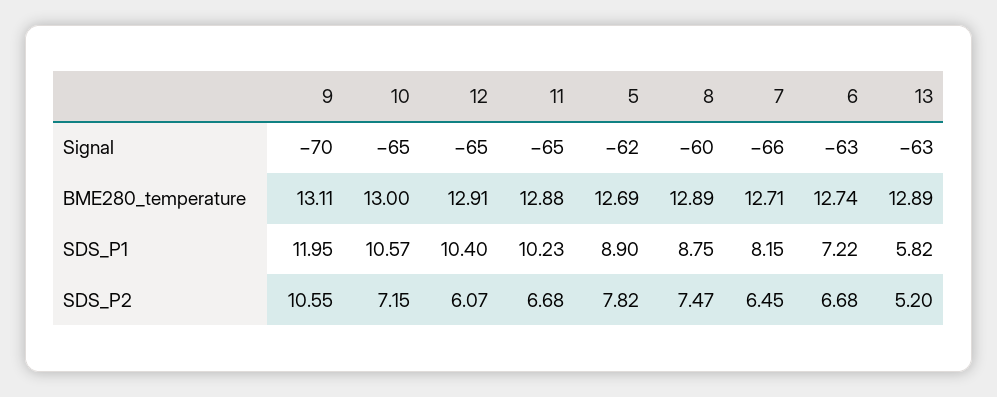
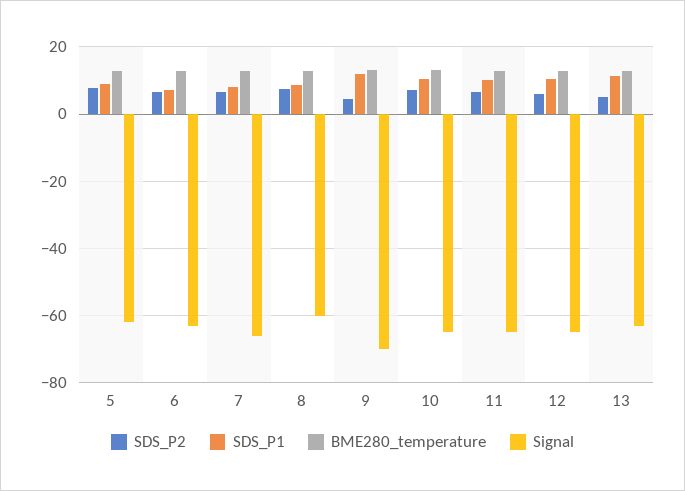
SDS_P1, 13: 5.82 -> 12
SDS_P2, 9: 10.55 -> 4

